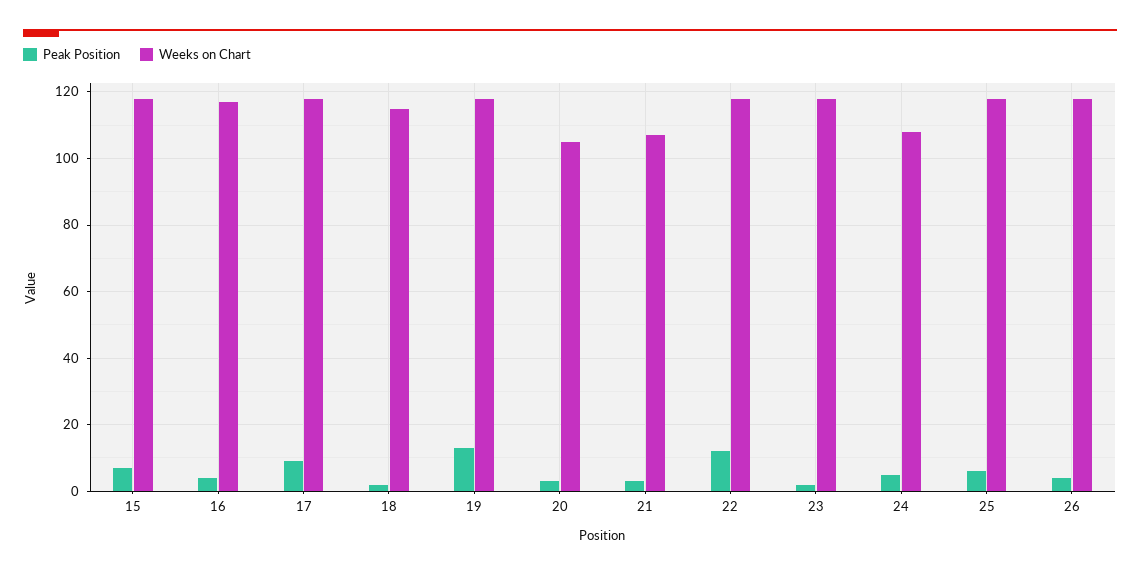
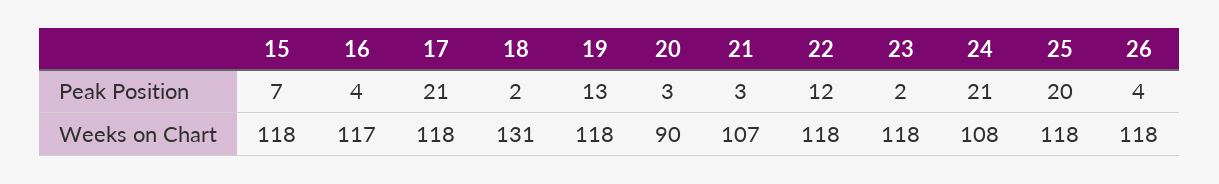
Peak Position, 17: 10 -> 21
Weeks on Chart, 18: 115 -> 131
Weeks on Chart, 20: 105 -> 90
Peak Position, 24: 5 -> 21
Peak Position, 25: 5 -> 20

